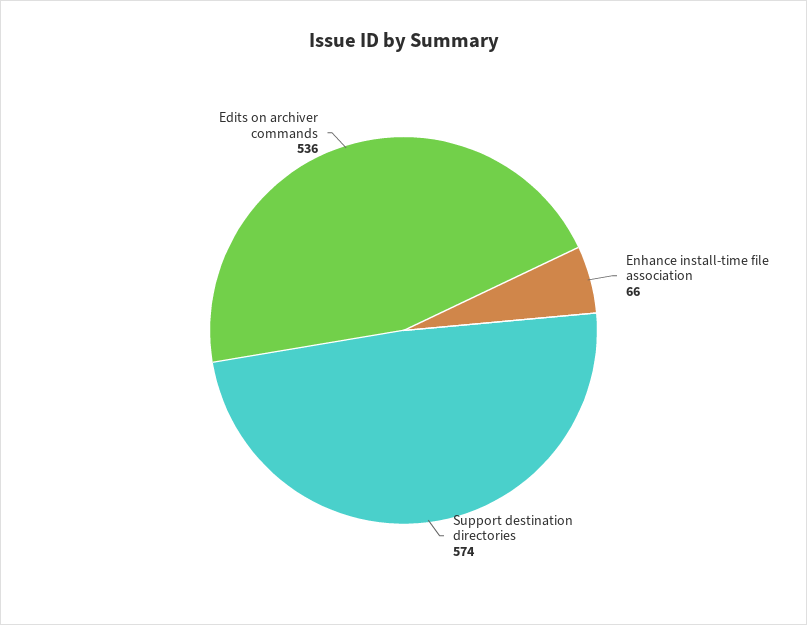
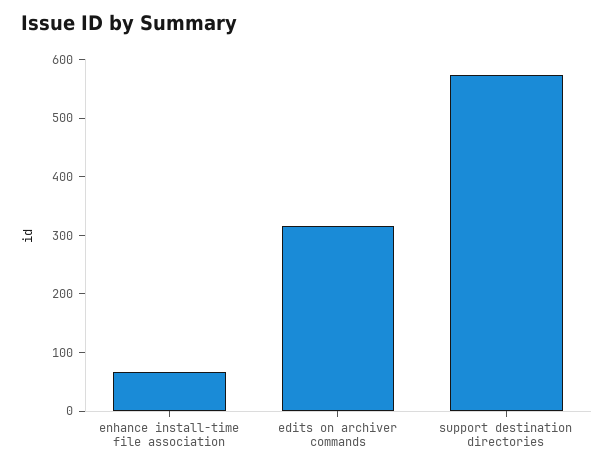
Edits on archiver commands: 536 -> 320

